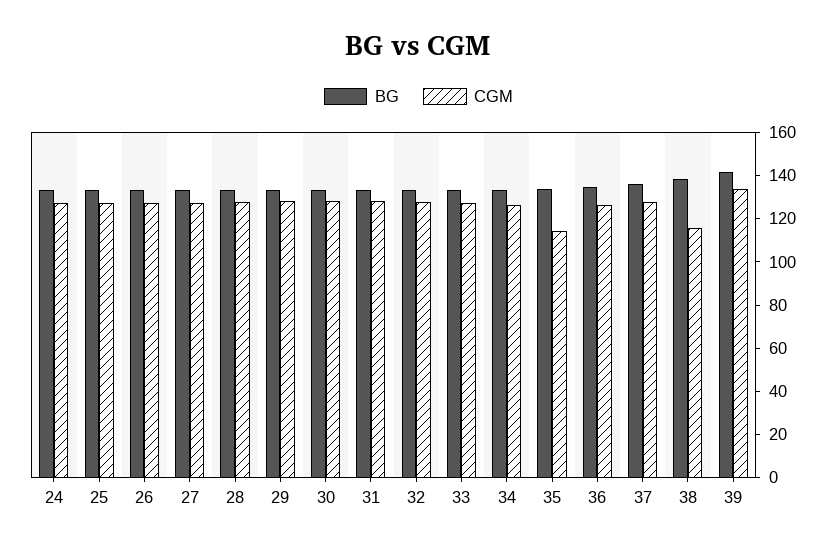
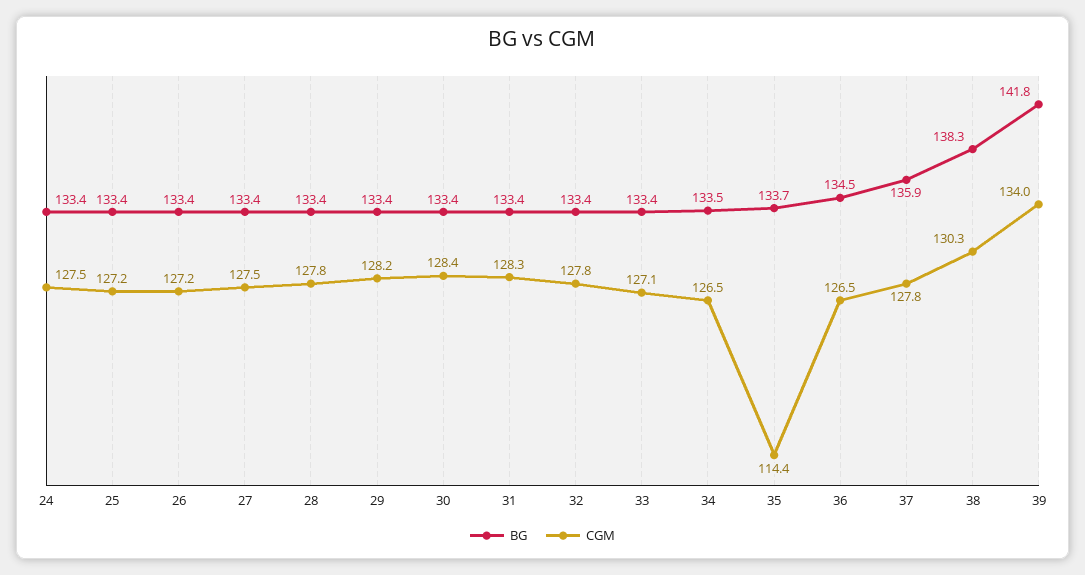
CGM, 38: 115 -> 130.3

